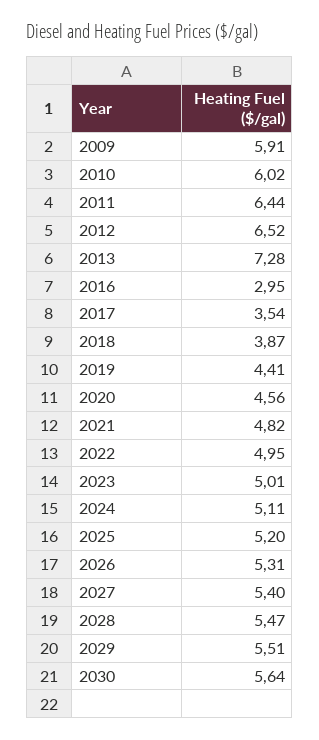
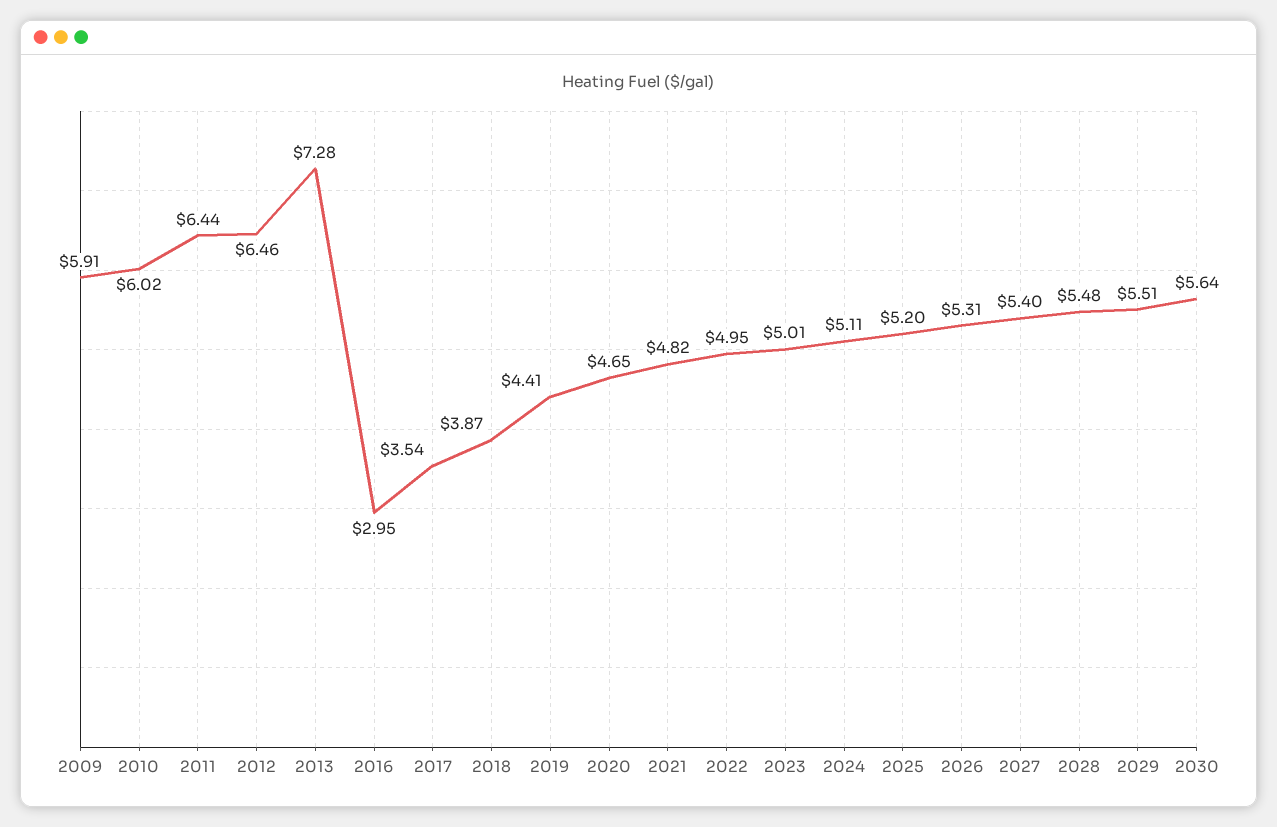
2012: 6.52 -> 6.46
2020: 4.56 -> 4.65
2028: 5.47 -> 5.48

